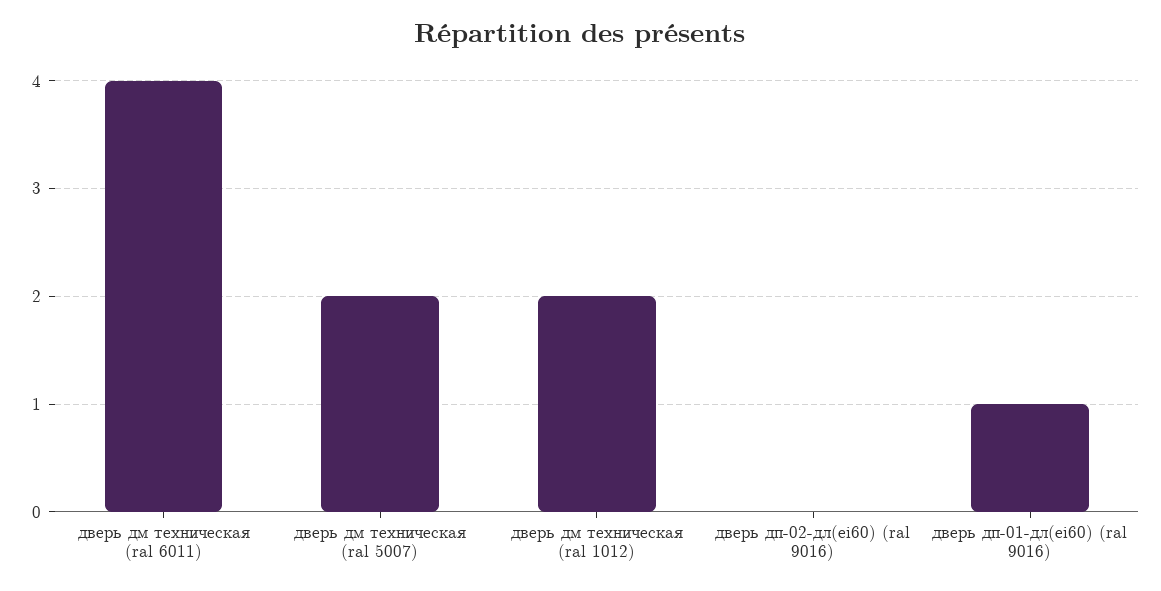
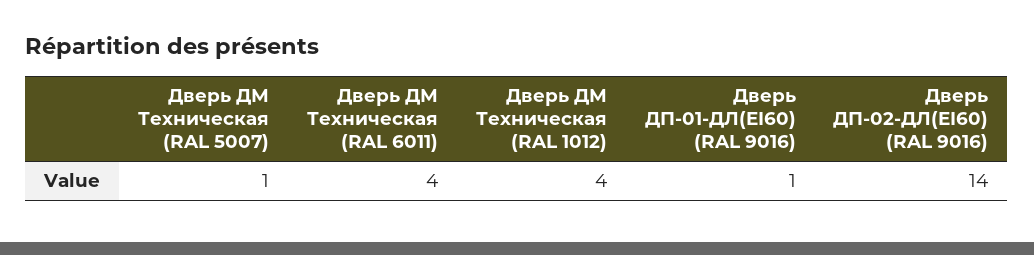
дверь дм техническая (ral 5007): 2 -> 1
дверь дм техническая (ral 1012): 2 -> 4
дверь дп-02-дл(ei60) (ral 9016): 0 -> 14

